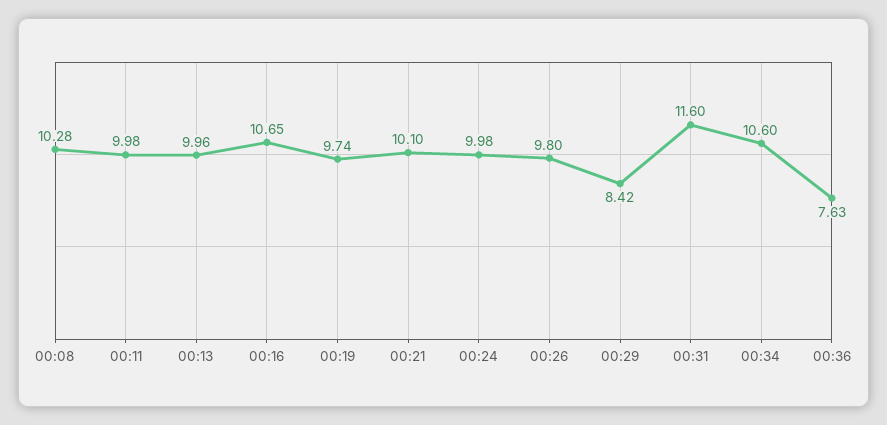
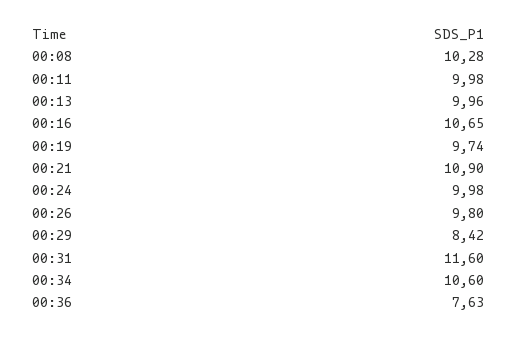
00:21: 10.1 -> 10.9

